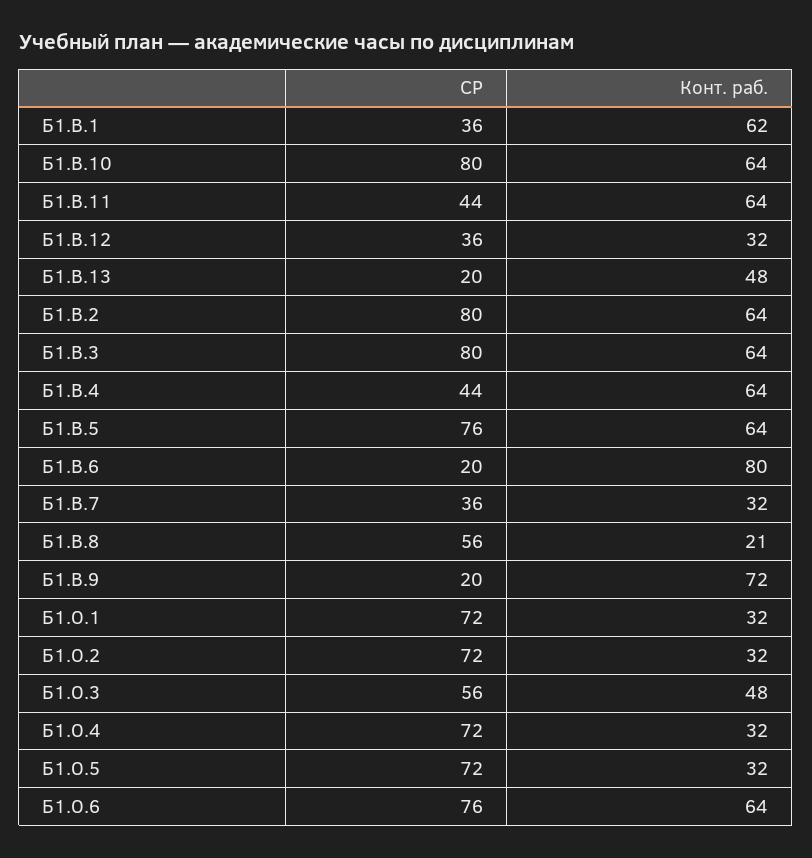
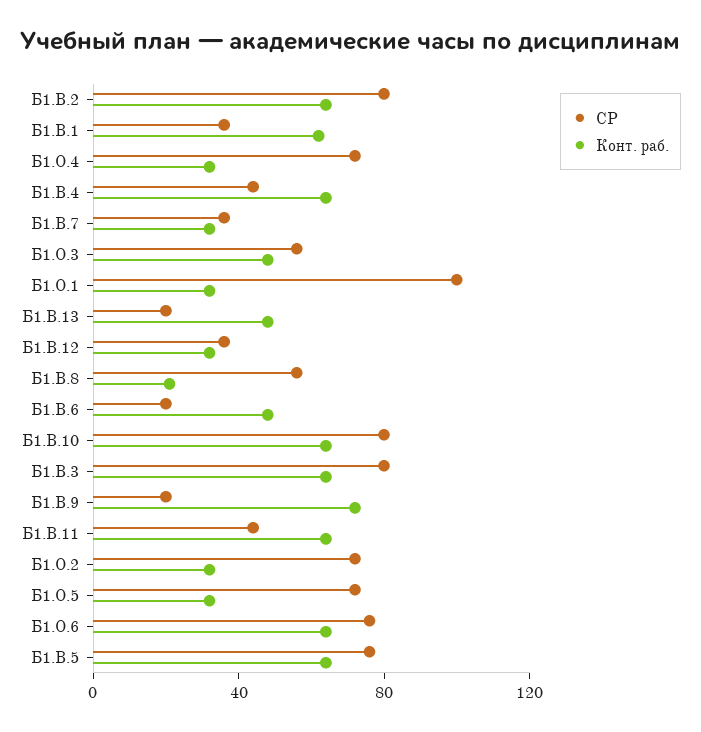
Конт. раб., Б1.В.6: 80 -> 50
СР, Б1.О.1: 72 -> 100

